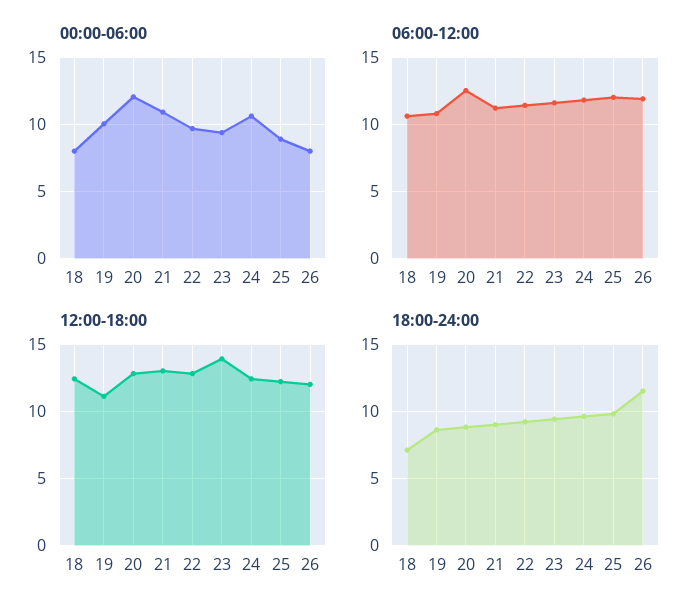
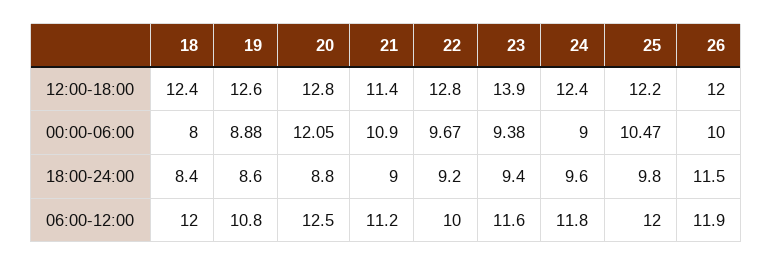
00:00-06:00, 19: 10 -> 8.88
00:00-06:00, 24: 10.5 -> 9
00:00-06:00, 25: 9 -> 10.47
00:00-06:00, 26: 8 -> 10
06:00-12:00, 18: 10.5 -> 12
06:00-12:00, 22: 11.5 -> 10
12:00-18:00, 19: 11 -> 12.6
12:00-18:00, 21: 13 -> 11.4
18:00-24:00, 18: 7 -> 8.4

